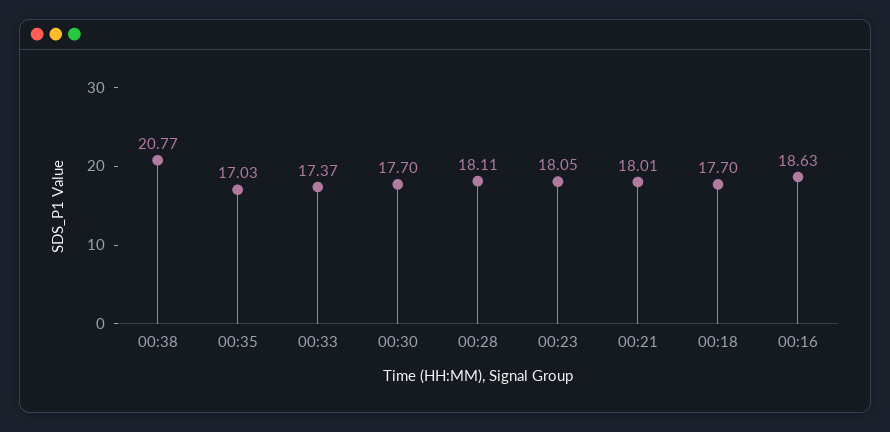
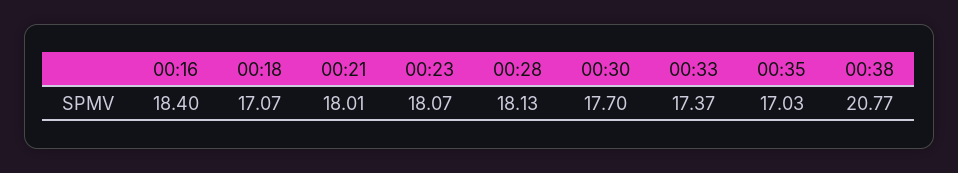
00:28: 18.11 -> 18.13
00:23: 18.05 -> 18.07
00:18: 17.7 -> 17.07
00:16: 18.63 -> 18.4

